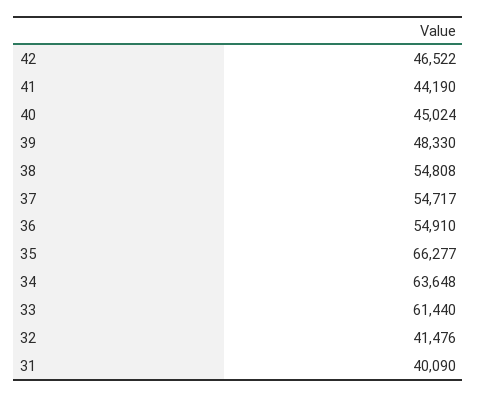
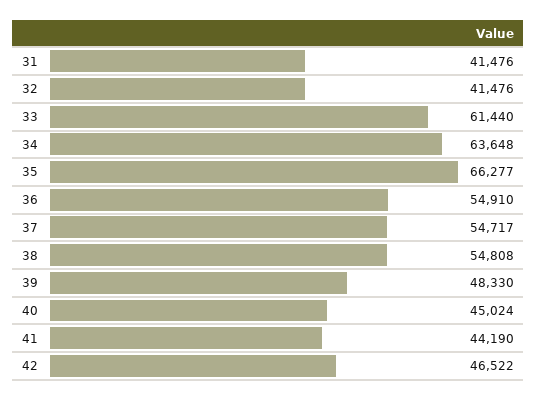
31: 40090 -> 41476

